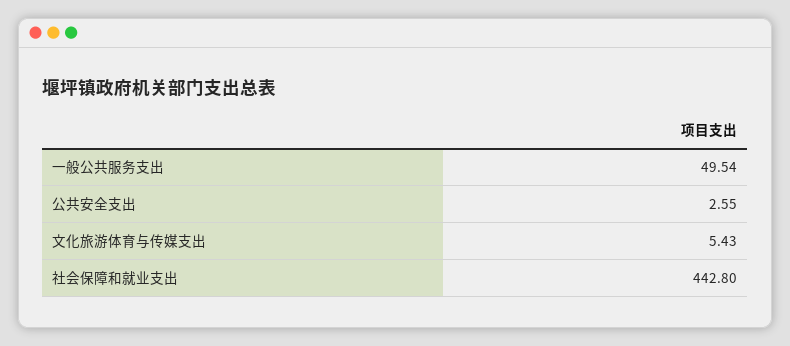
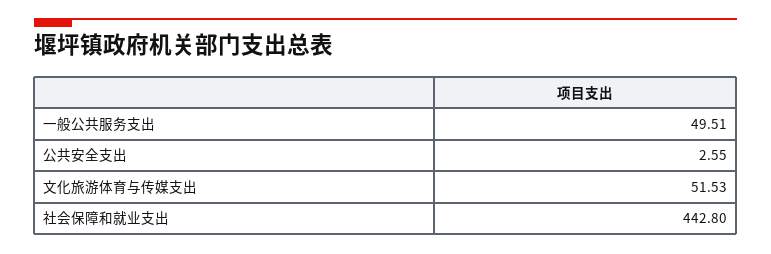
一般公共服务支出: 49.54 -> 49.51
文化旅游体育与传媒支出: 5.43 -> 51.53

